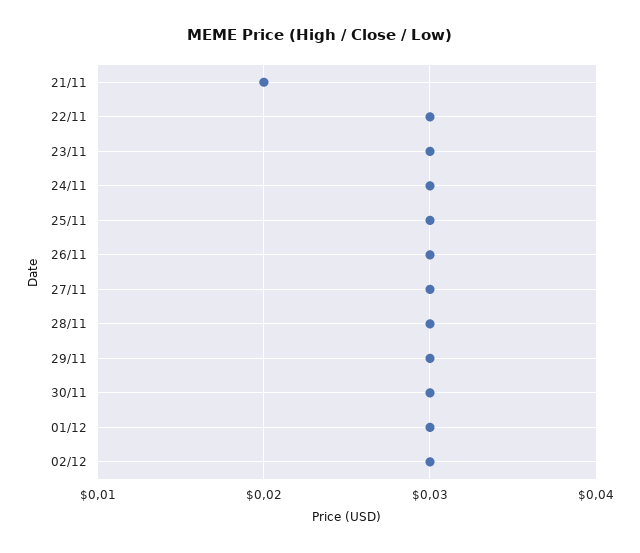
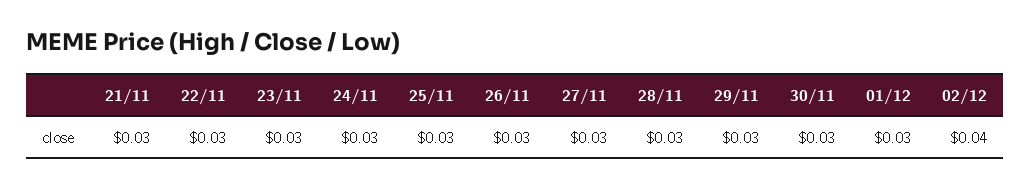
21/11: 0.02 -> 0.03
02/12: 0.03 -> 0.04

